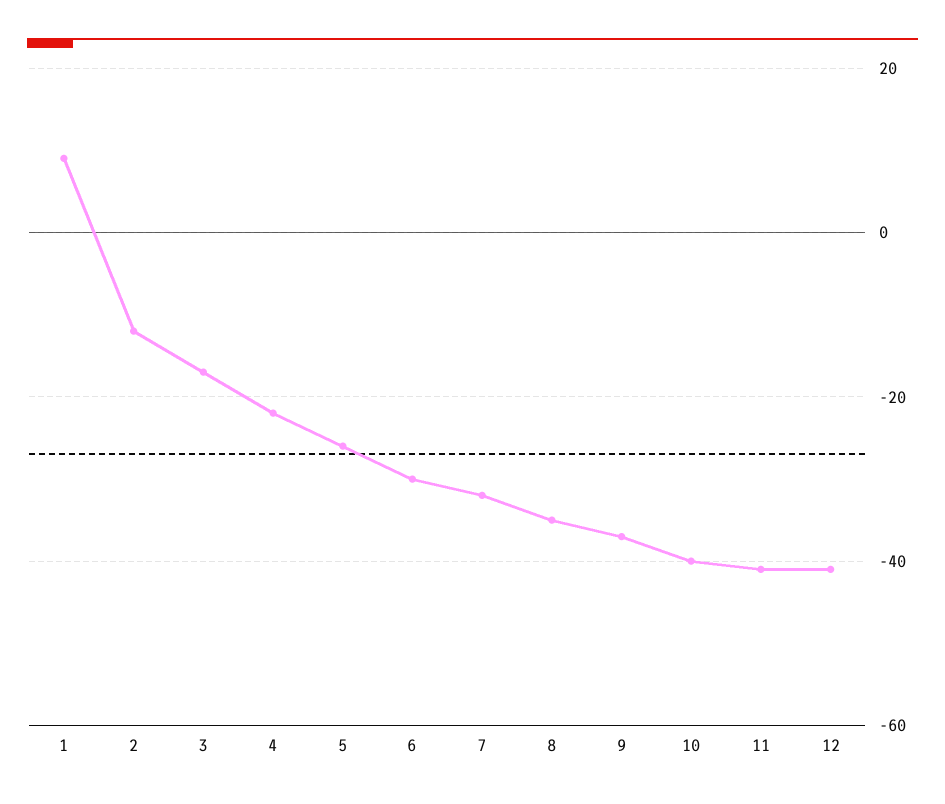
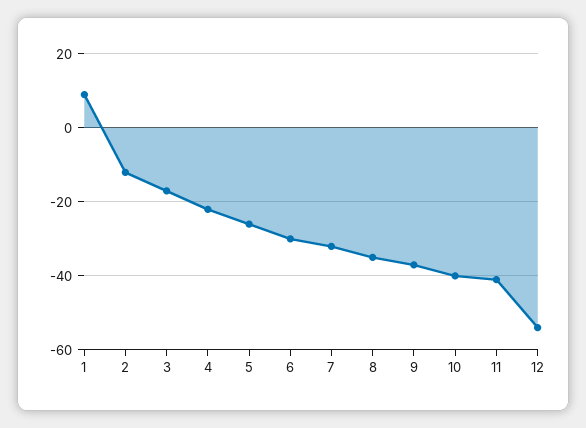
12: -40 -> -55

